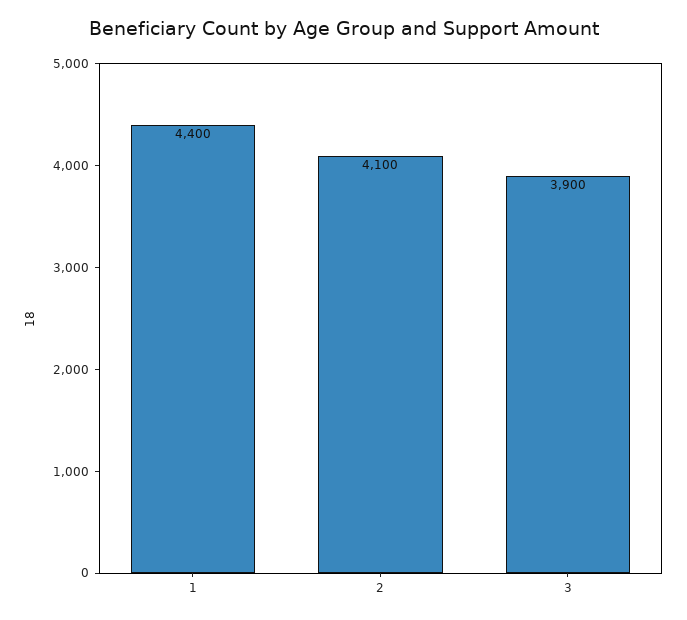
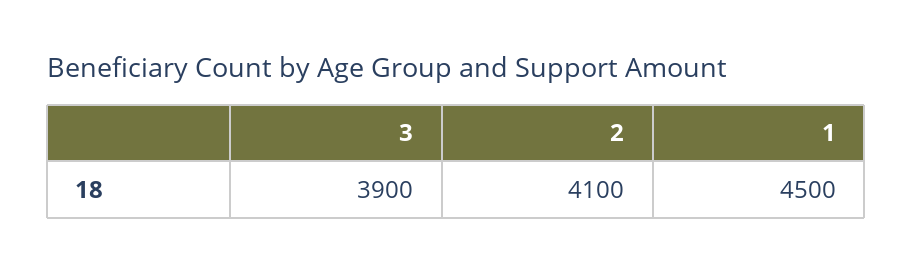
1: 4400 -> 4500

